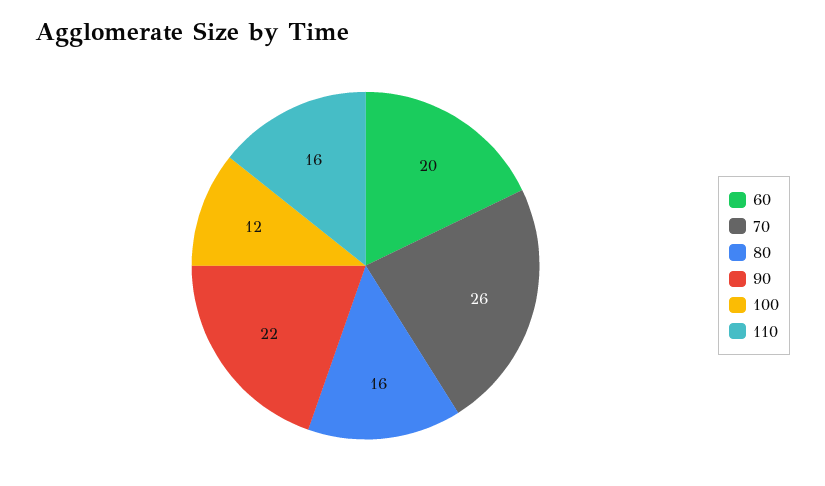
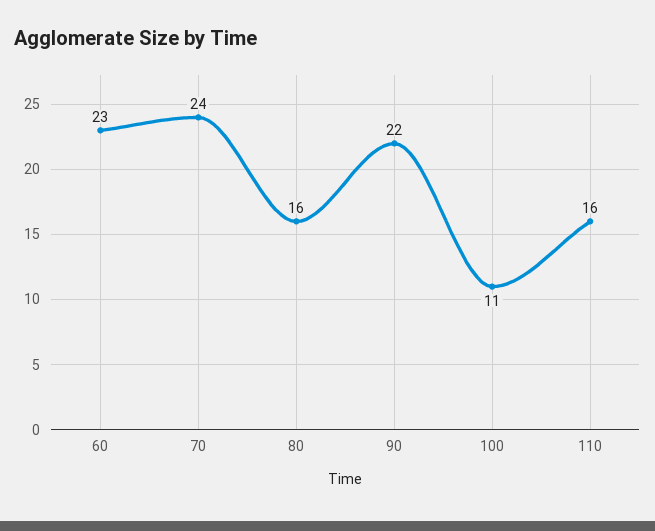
60: 20 -> 23
70: 26 -> 24
100: 12 -> 11

